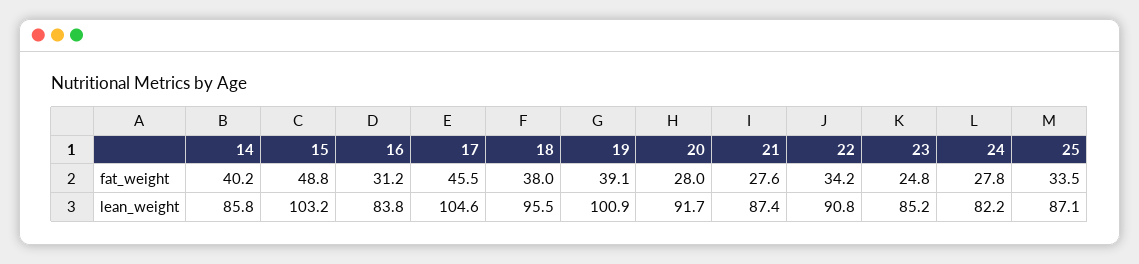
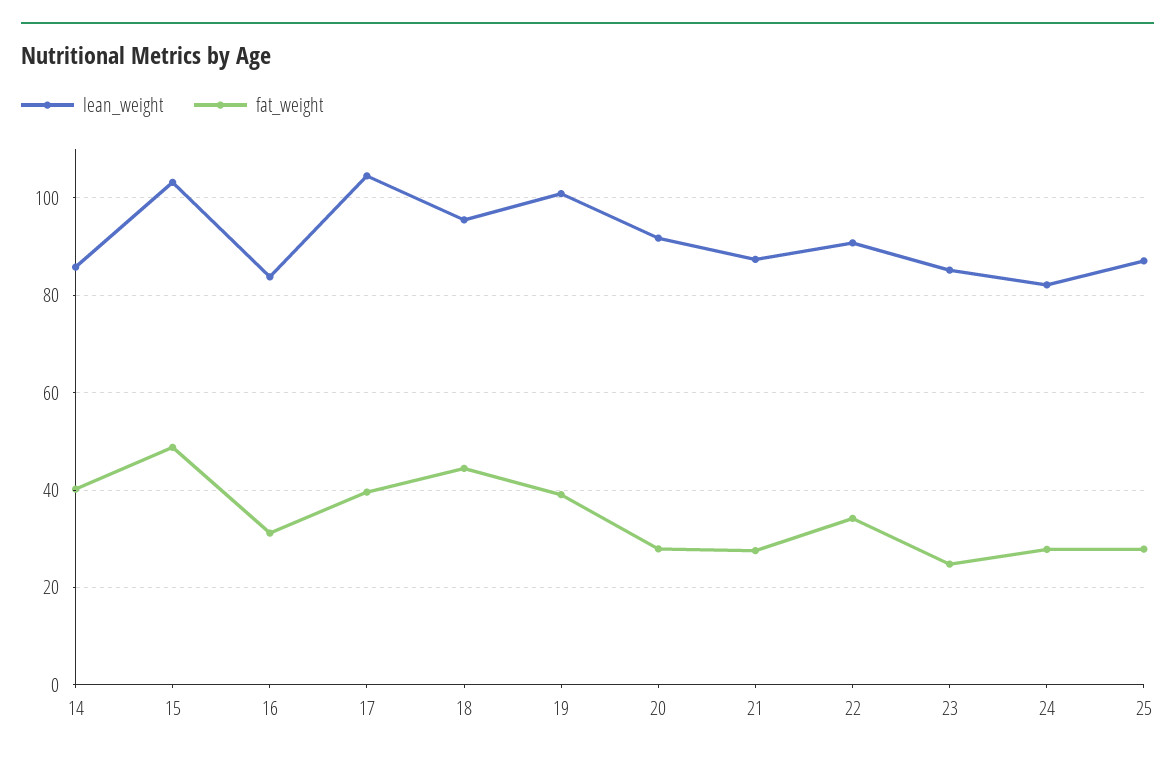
fat_weight, 17: 45.5 -> 40
fat_weight, 18: 38 -> 44
fat_weight, 25: 33.5 -> 28

